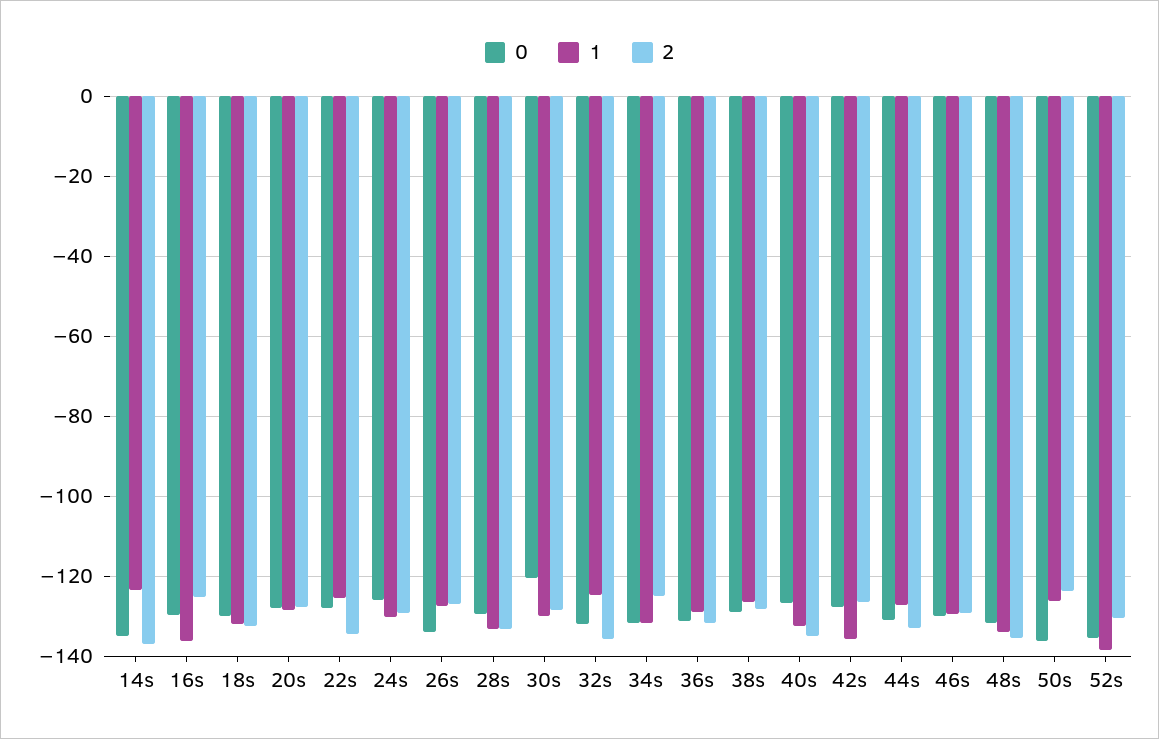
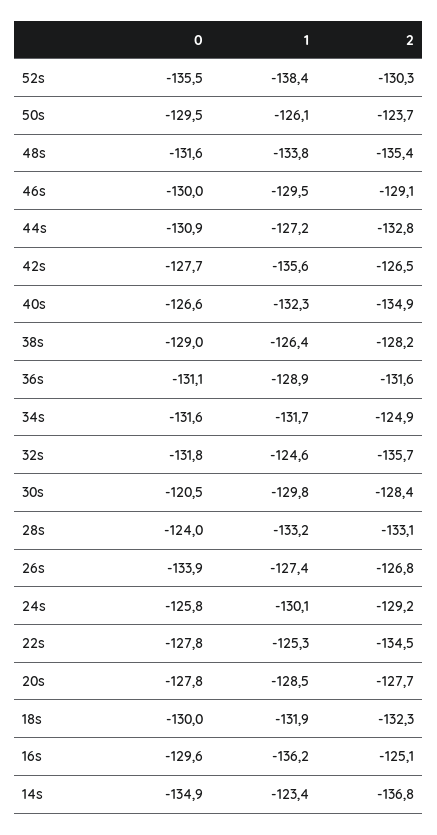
0, 28s: -130 -> -124
0, 50s: -136 -> -129.5

